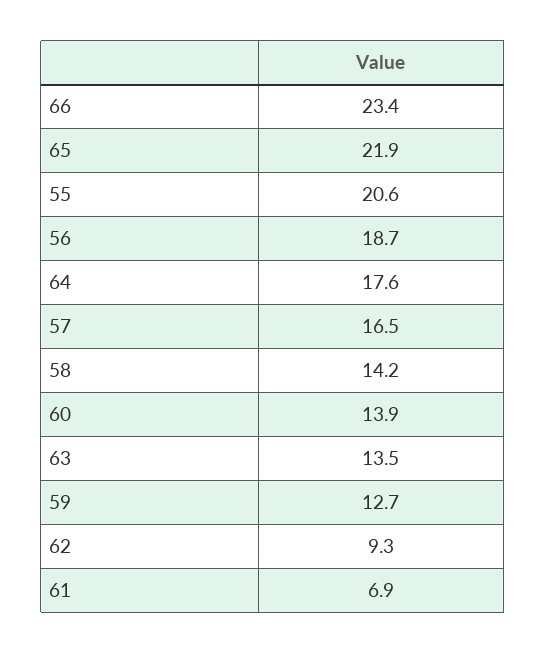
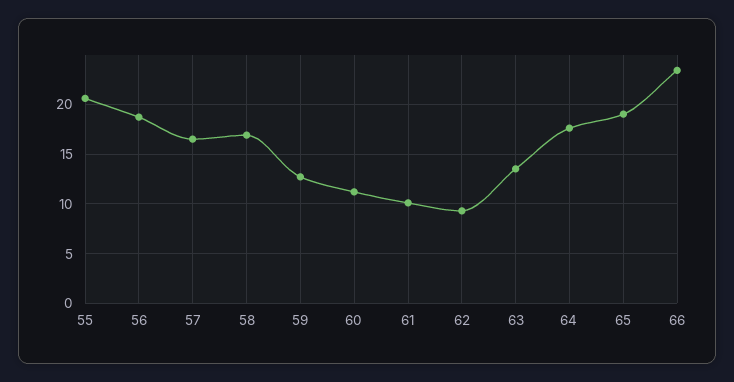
65: 21.9 -> 19
58: 14.2 -> 17
60: 13.9 -> 11
61: 6.9 -> 10

